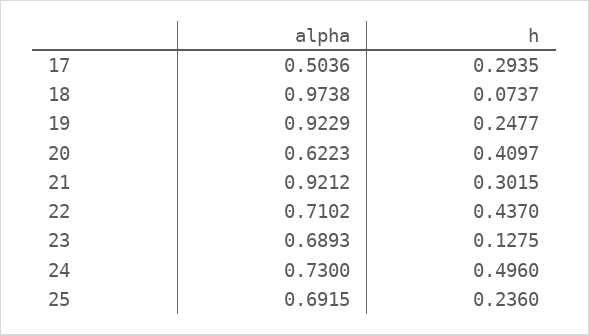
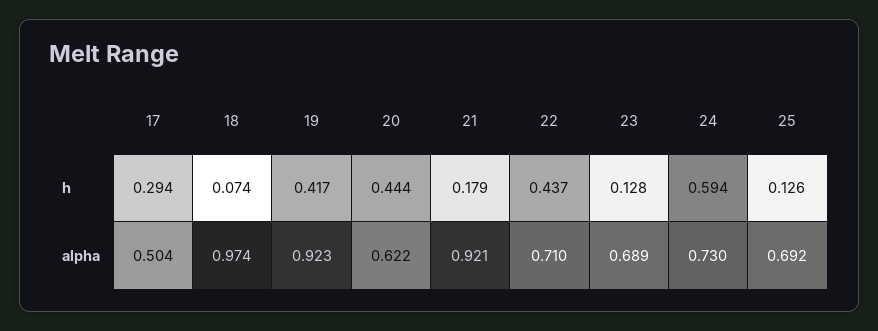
h, 19: 0.2477 -> 0.417
h, 20: 0.4097 -> 0.444
h, 21: 0.3015 -> 0.179
h, 24: 0.496 -> 0.594
h, 25: 0.236 -> 0.126

